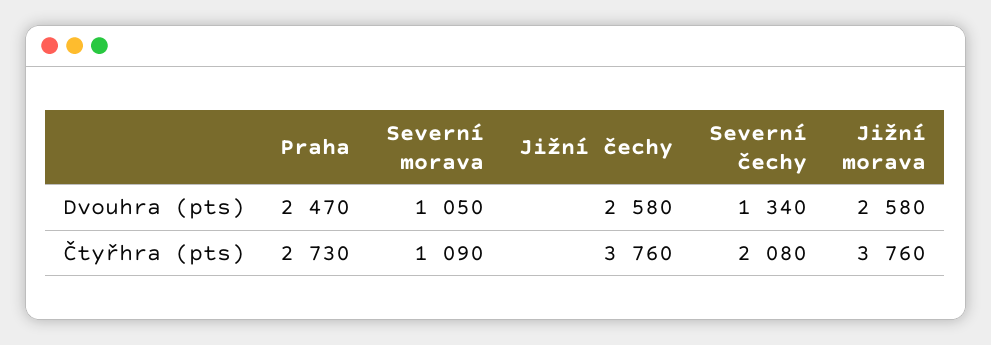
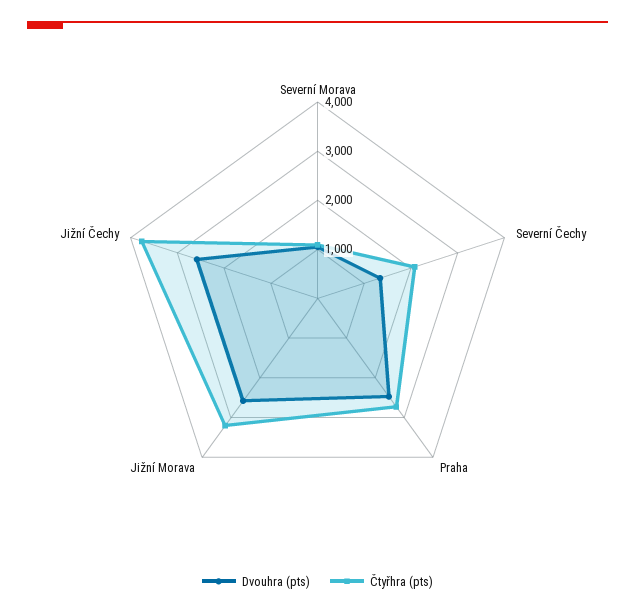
Čtyřhra (pts), Jižní morava: 3760 -> 3200

